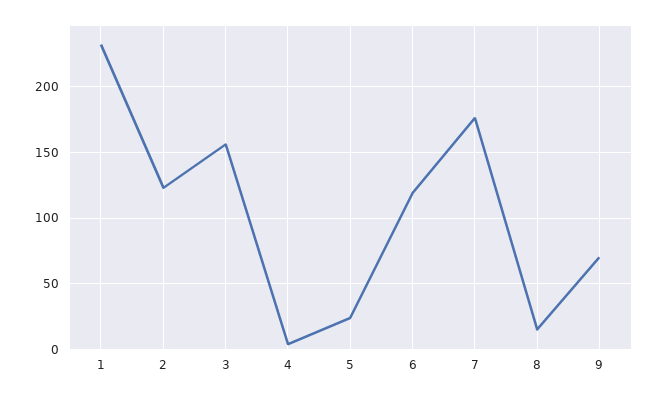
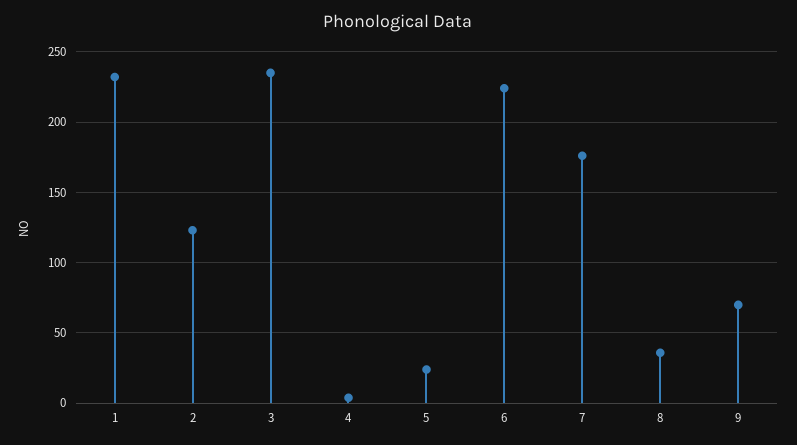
3: 155 -> 235
6: 120 -> 225
8: 15 -> 35

